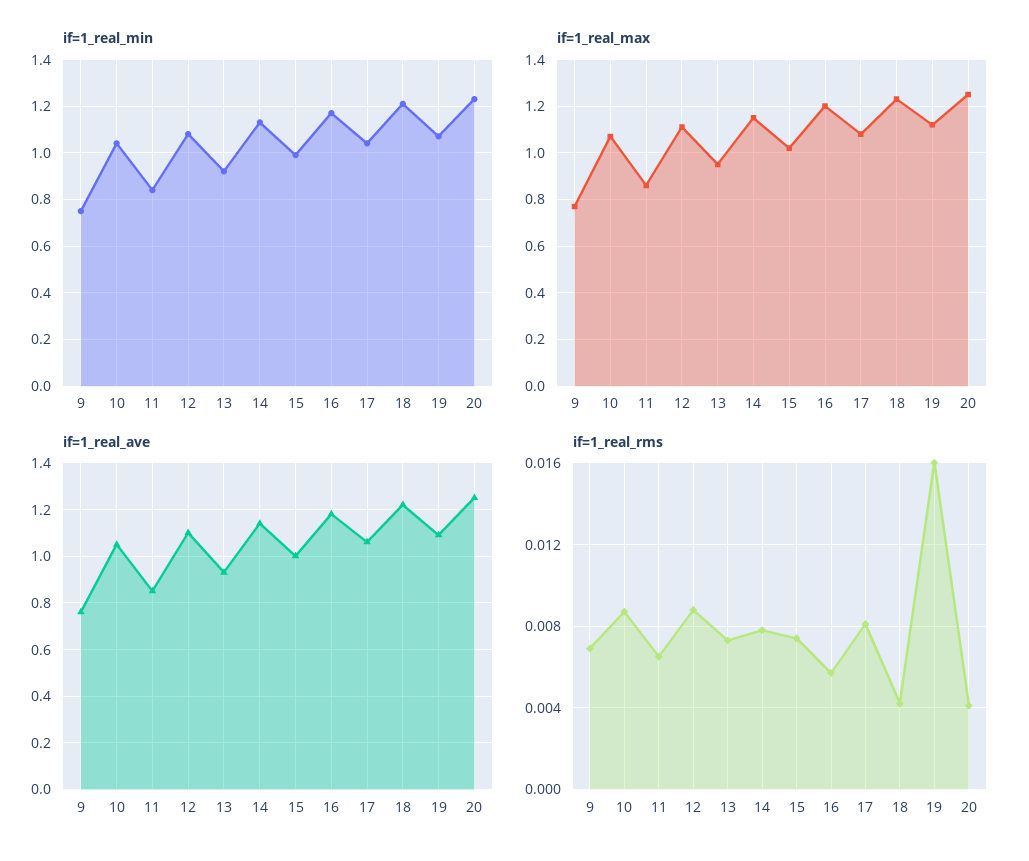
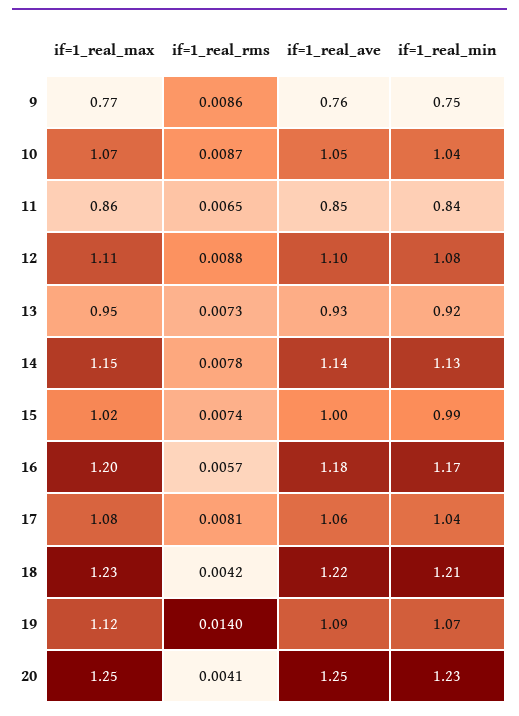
if=1_real_rms, 9: 0.007 -> 0.0086
if=1_real_rms, 19: 0.016 -> 0.014

